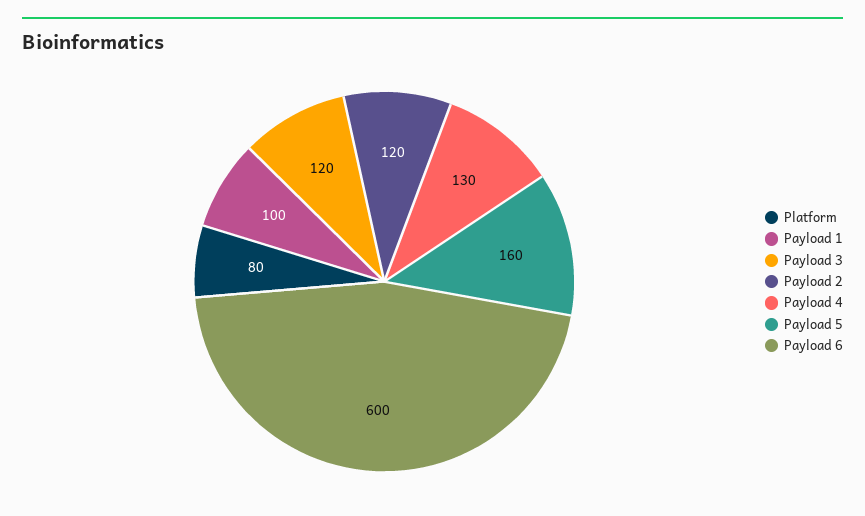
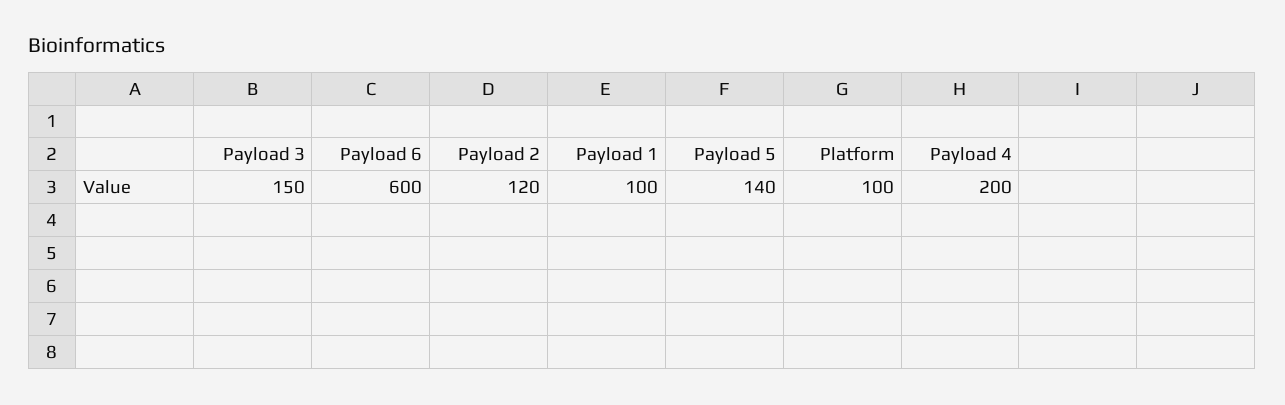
Platform: 80 -> 100
Payload 3: 120 -> 150
Payload 4: 130 -> 200
Payload 5: 160 -> 140

